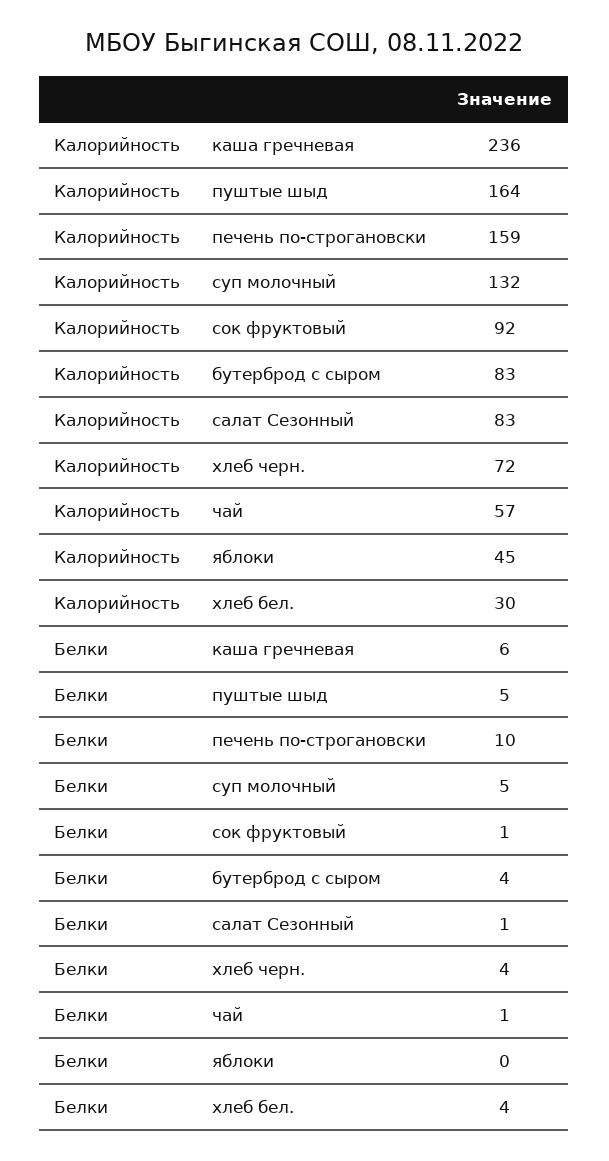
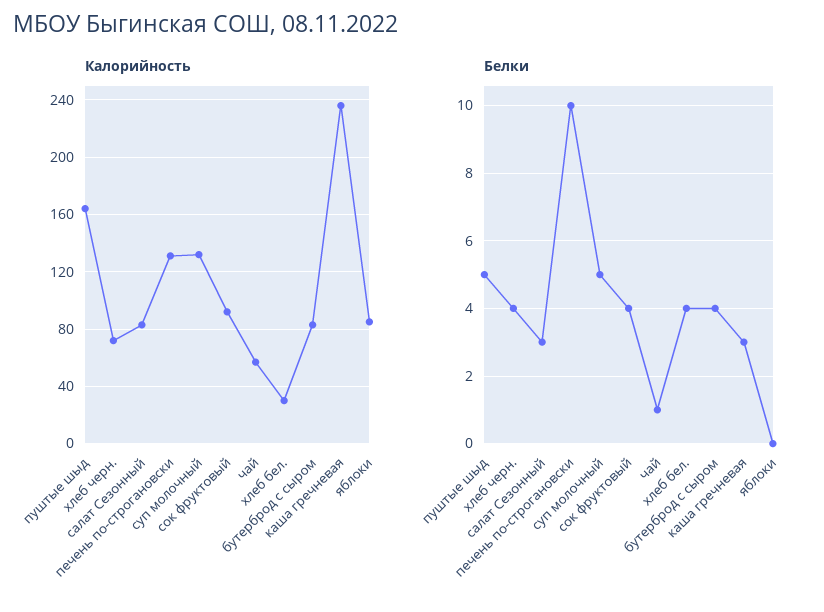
Калорийность, печень по-строгановски: 159 -> 130
Калорийность, яблоки: 45 -> 85
Белки, каша гречневая: 6 -> 3
Белки, сок фруктовый: 1 -> 4
Белки, салат Сезонный: 1 -> 3

